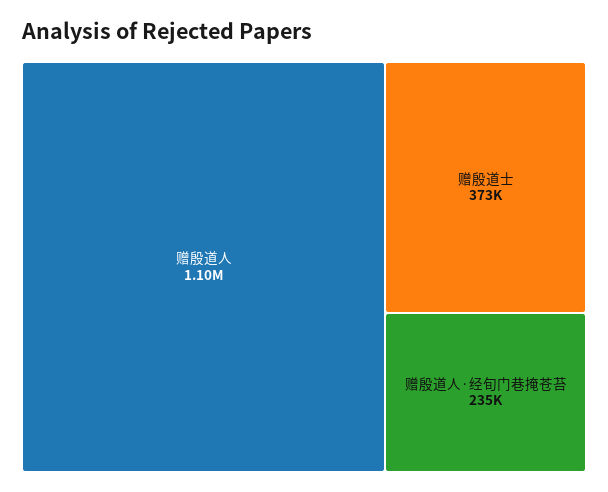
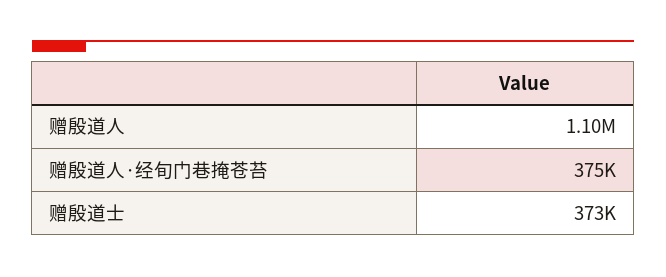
赠殷道人·经旬门巷掩苍苔: 235000 -> 375000

